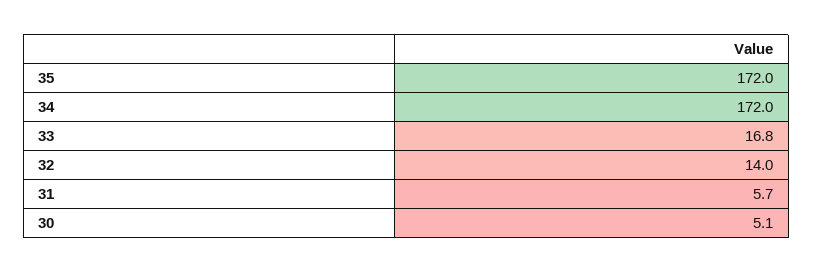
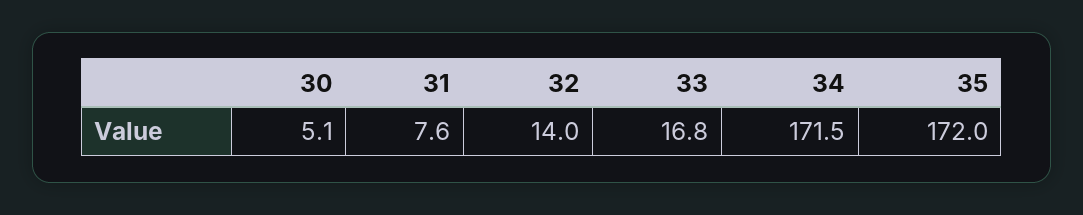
34: 172 -> 171.5
31: 5.7 -> 7.6

